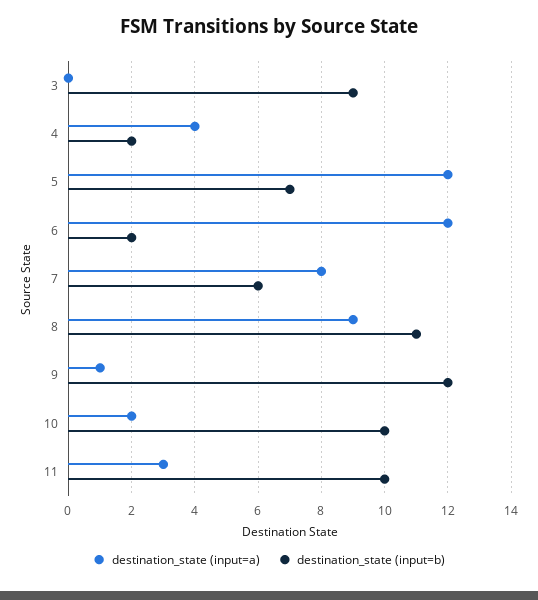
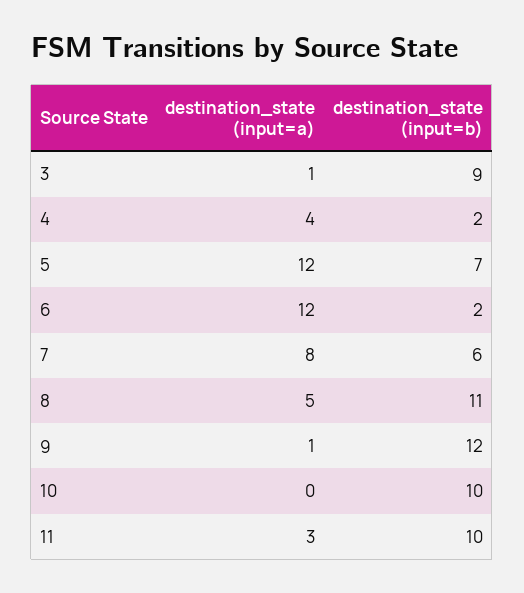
destination_state (input=a), 3: 0 -> 1
destination_state (input=a), 8: 9 -> 5
destination_state (input=a), 10: 2 -> 0

